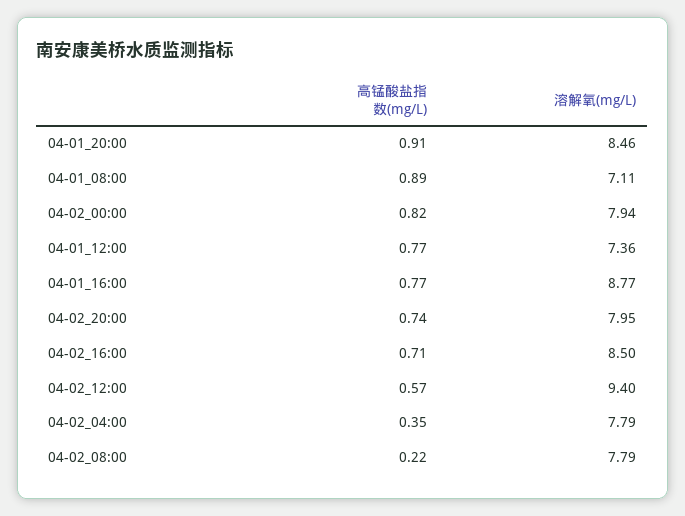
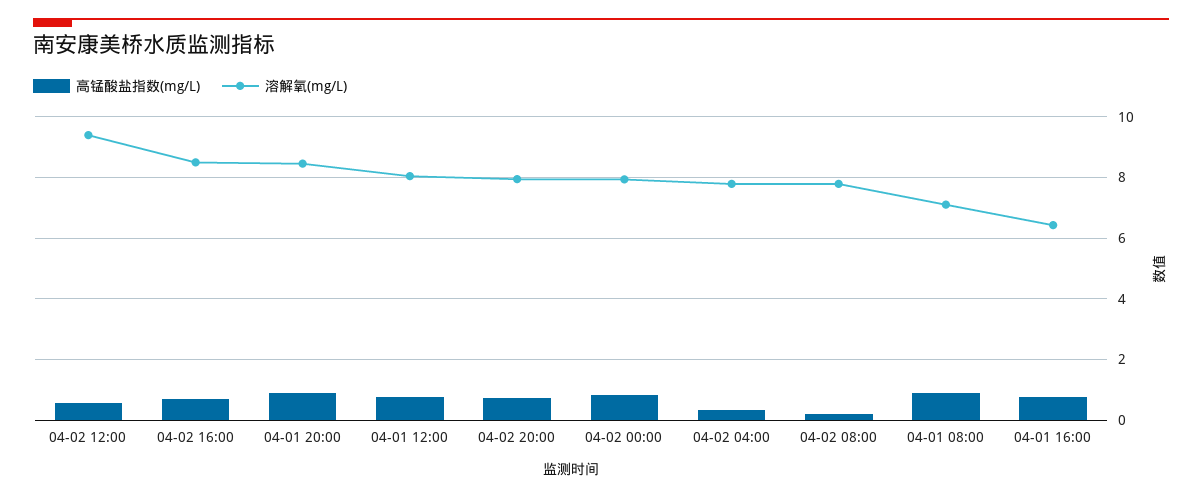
溶解氧(mg/L), 04-01_12:00: 7.36 -> 8
溶解氧(mg/L), 04-01_16:00: 8.77 -> 6.4

